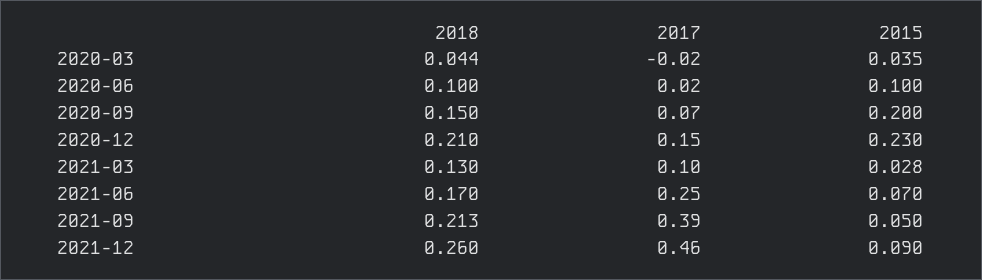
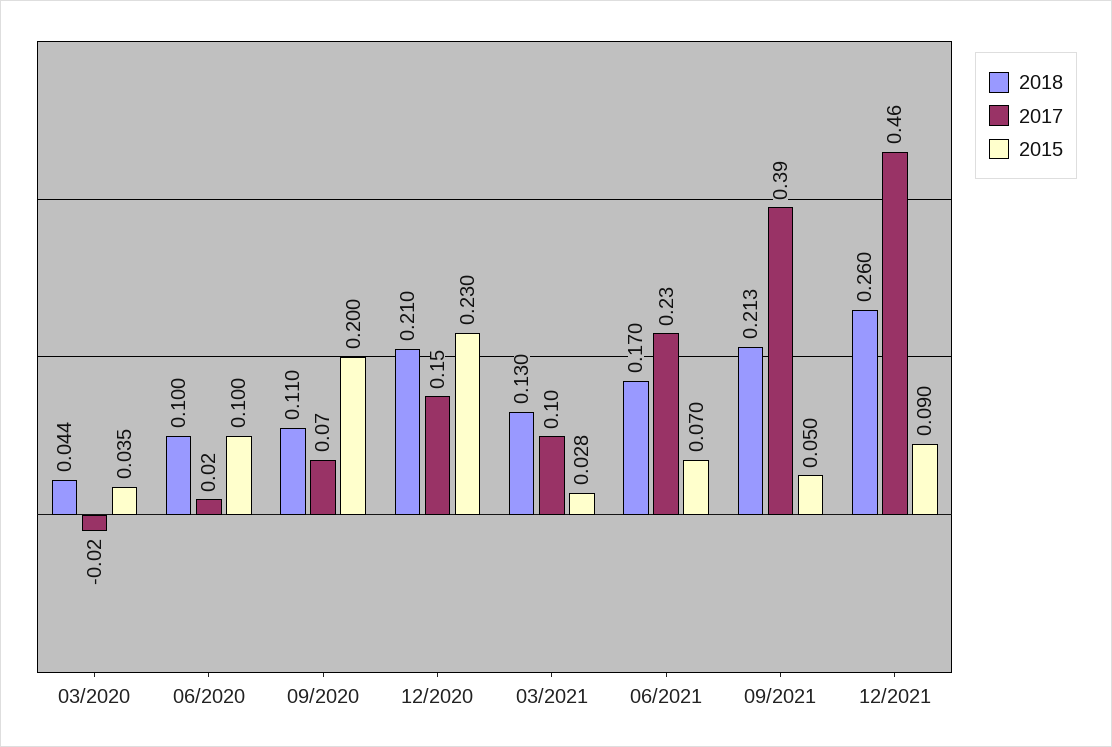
2018, 2020-09: 0.15 -> 0.11
2017, 2021-06: 0.25 -> 0.23

